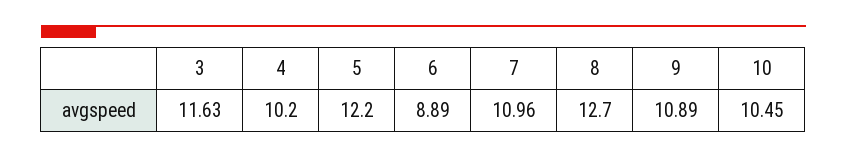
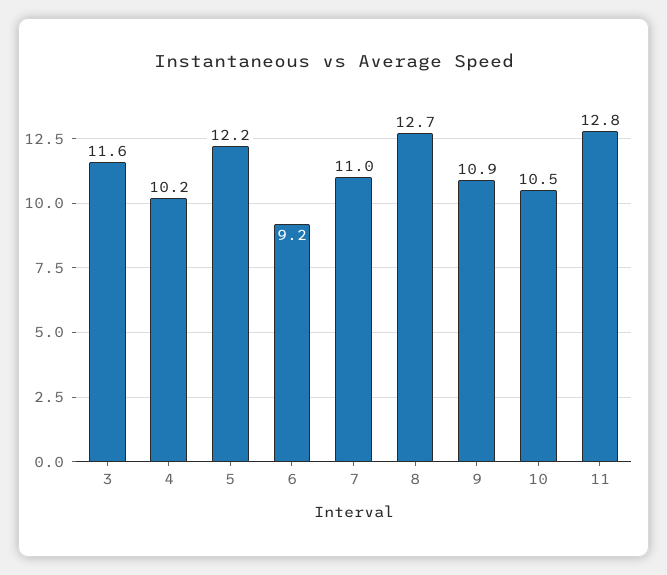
6: 8.89 -> 9.2
11: none -> 12.8

